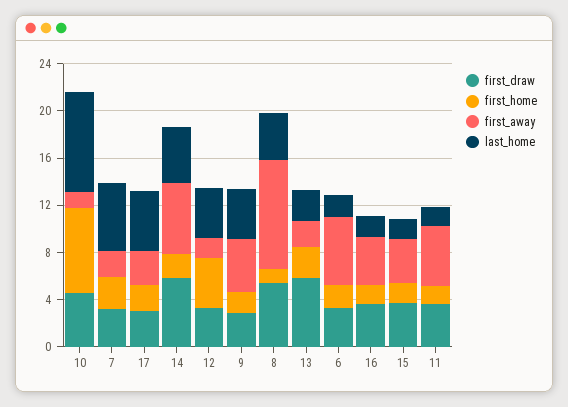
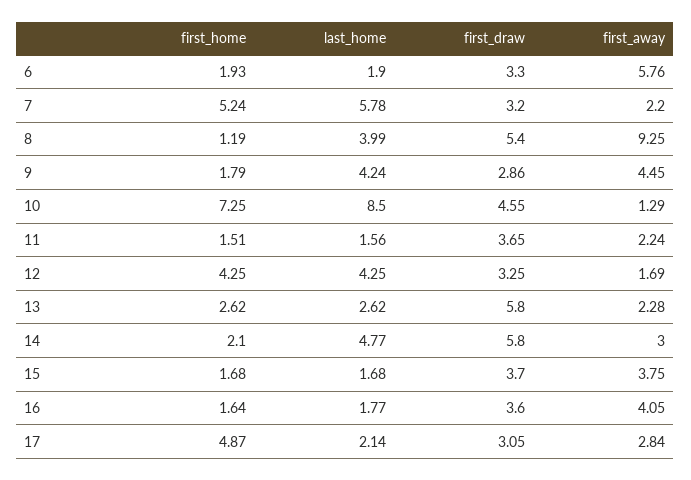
first_home, 7: 3 -> 5.24
first_home, 17: 2 -> 4.87
last_home, 17: 5 -> 2.14
first_away, 14: 6 -> 3
first_away, 11: 5 -> 2.24

